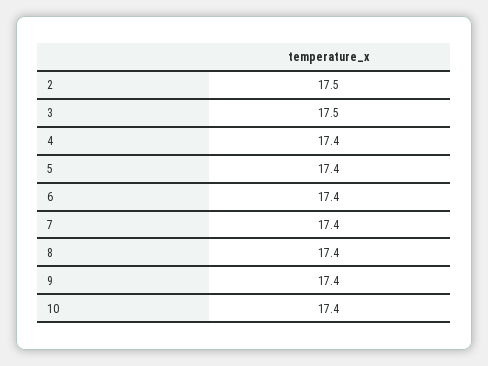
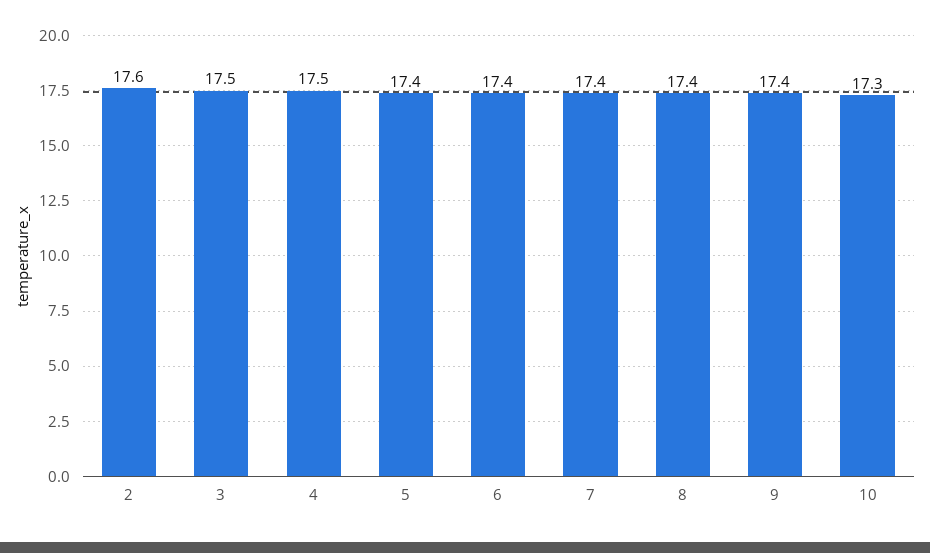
2: 17.5 -> 17.6
4: 17.4 -> 17.5
10: 17.4 -> 17.3

